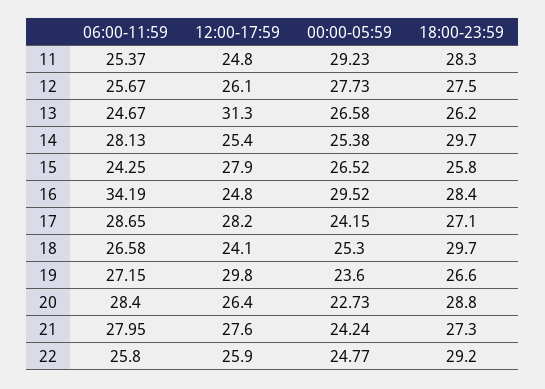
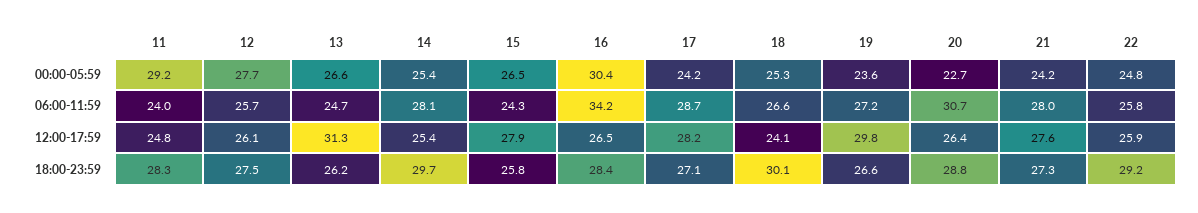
06:00-11:59, 11: 25.37 -> 24
12:00-17:59, 16: 24.8 -> 26.5
00:00-05:59, 16: 29.52 -> 30.4
18:00-23:59, 18: 29.7 -> 30.1
06:00-11:59, 20: 28.4 -> 30.7

